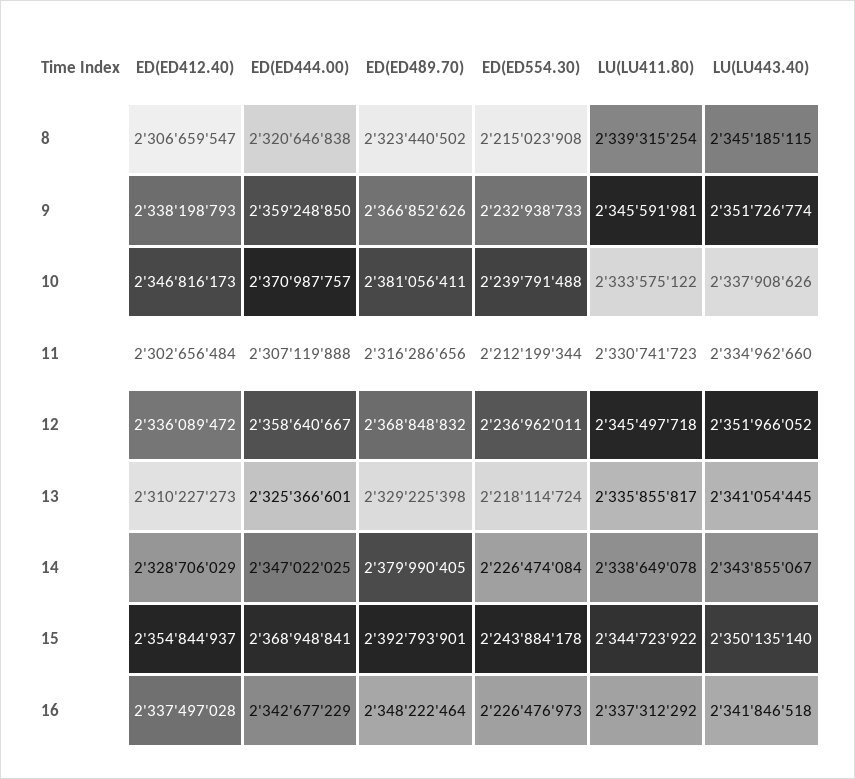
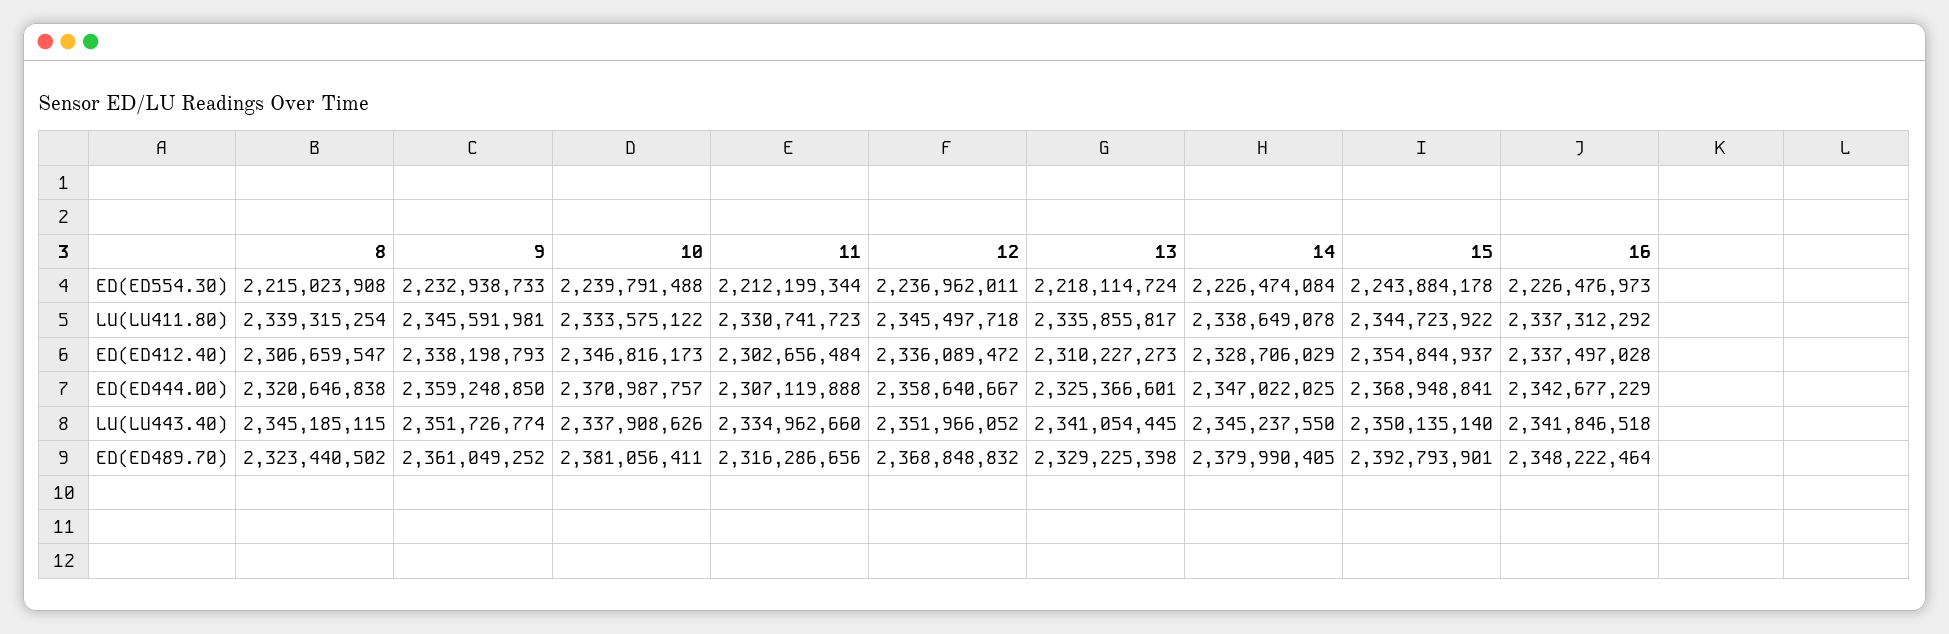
ED(ED489.70), 9: 2366852626 -> 2361049252
LU(LU443.40), 14: 2343855067 -> 2345237550

